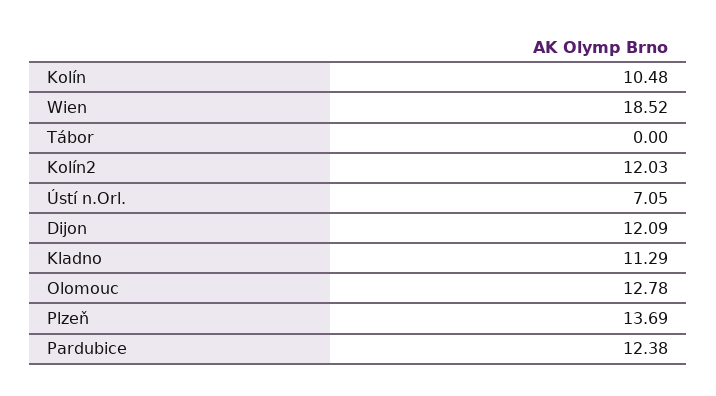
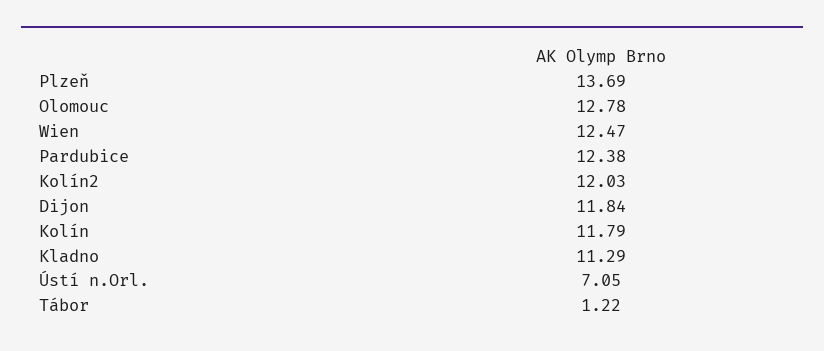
Kolín: 10.48 -> 11.79
Wien: 18.52 -> 12.47
Tábor: 0 -> 1.22
Dijon: 12.09 -> 11.84

